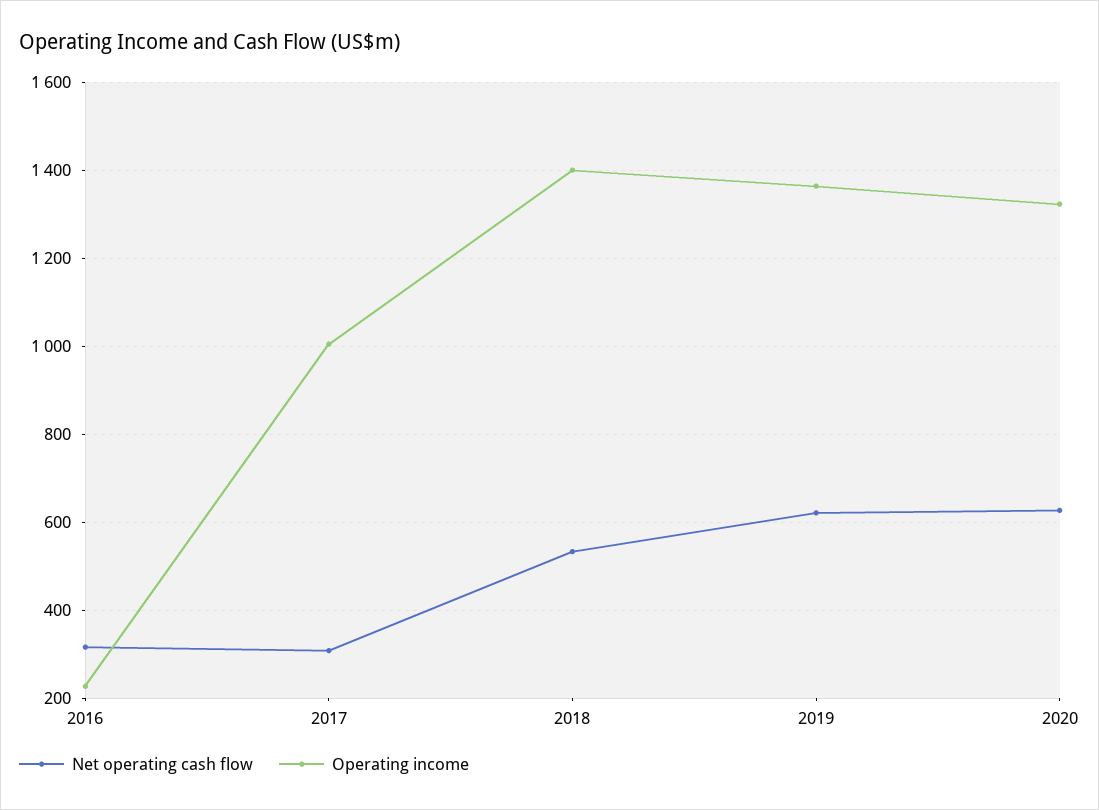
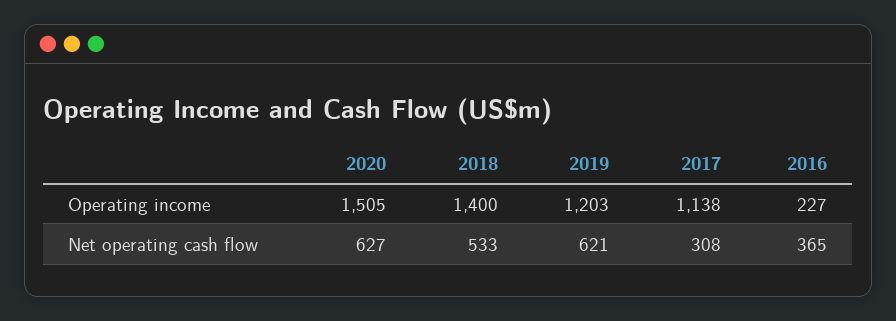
Net operating cash flow, 2016: 320 -> 365
Operating income, 2017: 1000 -> 1138
Operating income, 2019: 1360 -> 1203
Operating income, 2020: 1320 -> 1505

